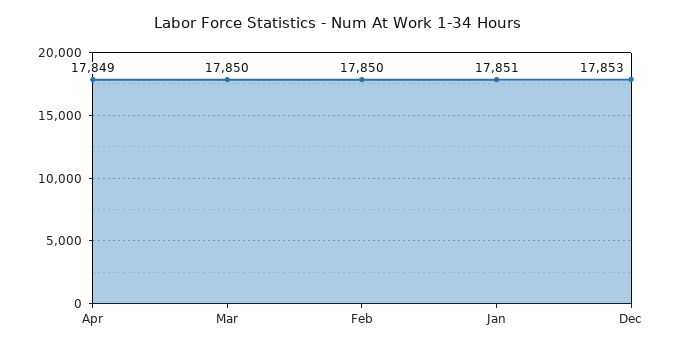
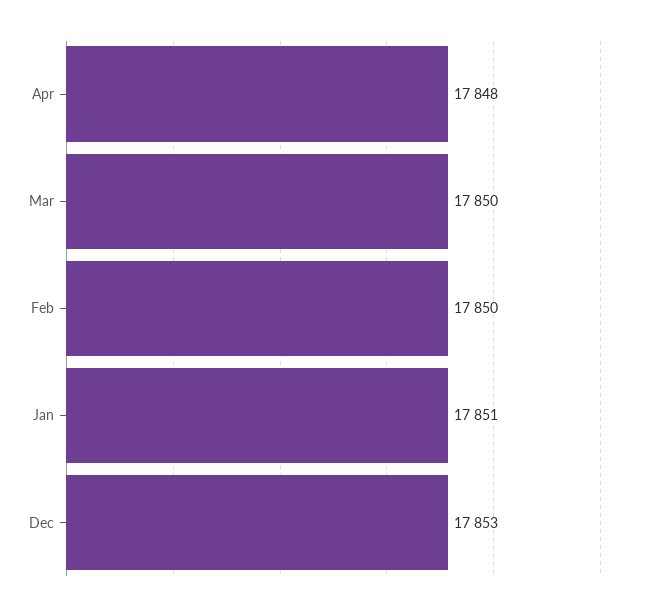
Apr: 17849 -> 17848

